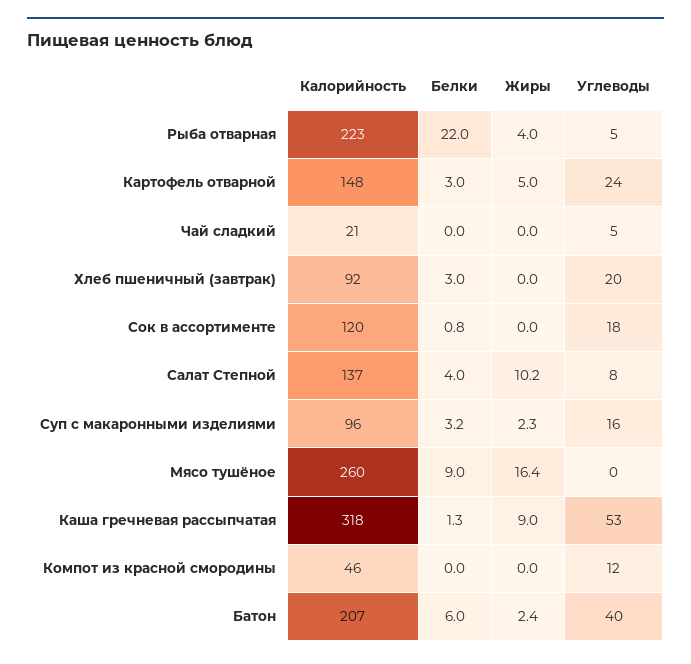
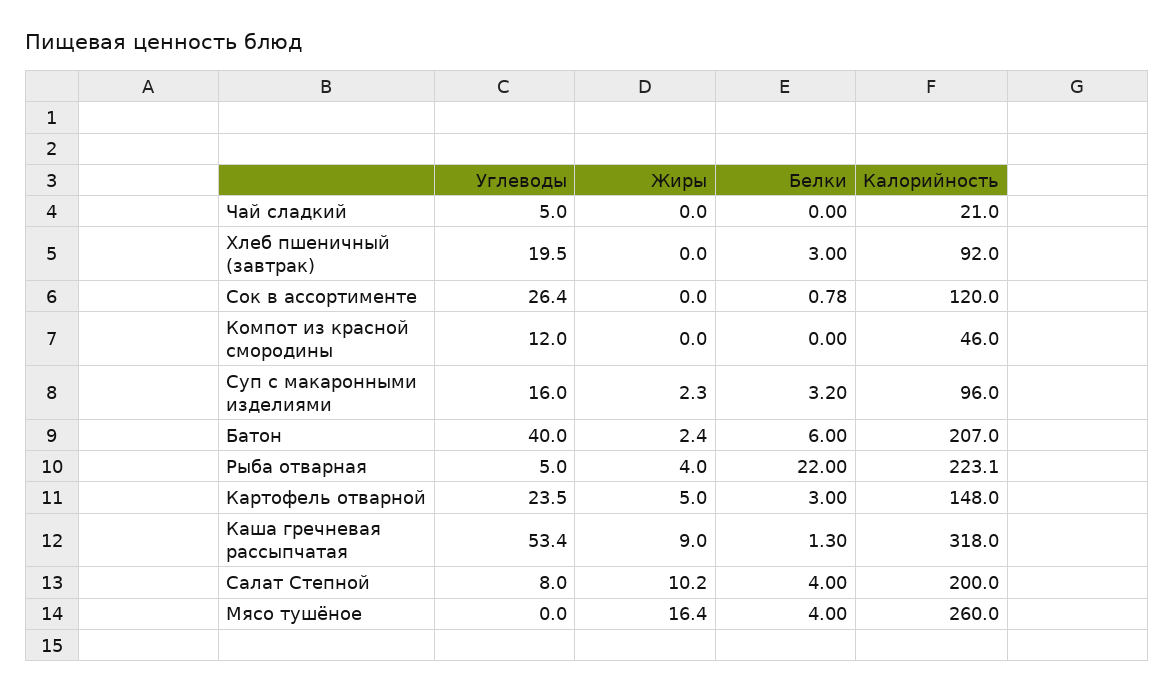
Углеводы, Сок в ассортименте: 18 -> 26.4
Калорийность, Салат Степной: 137 -> 200
Белки, Мясо тушёное: 9 -> 4

